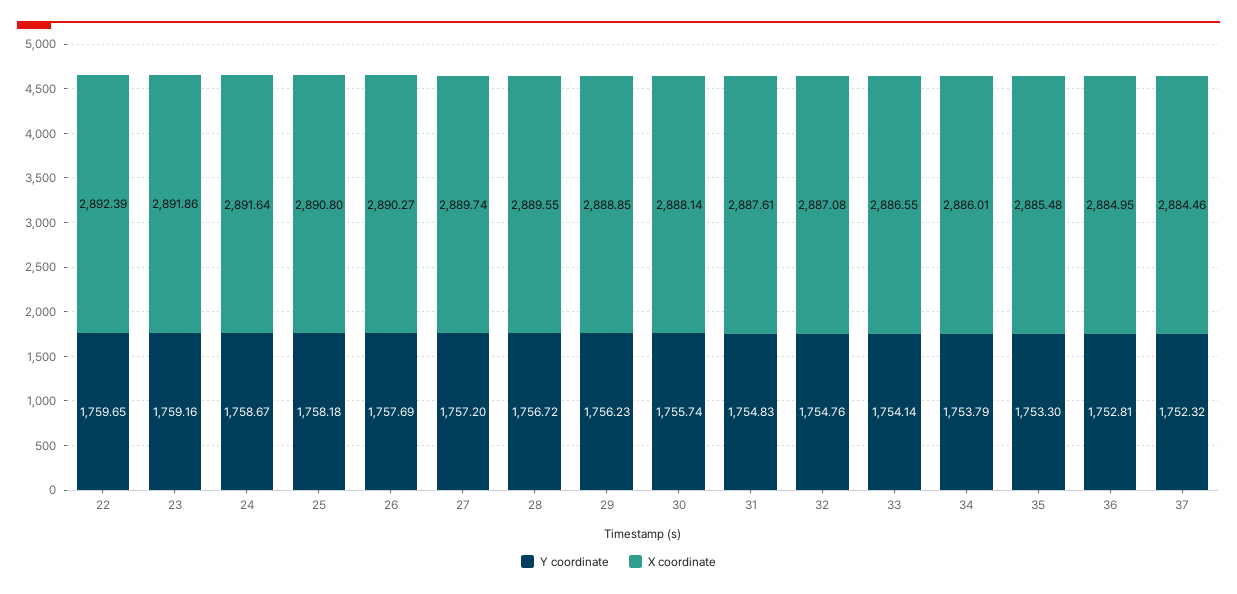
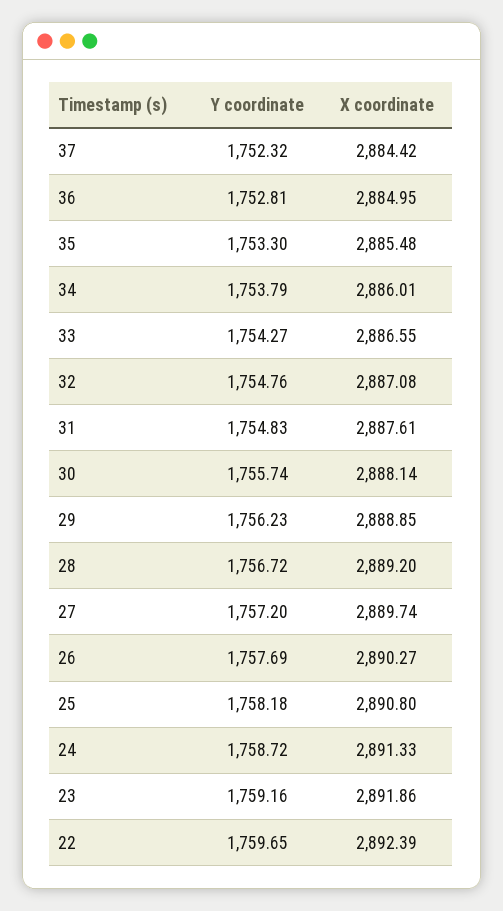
Y coordinate, 24: 1758.67 -> 1758.72
X coordinate, 24: 2891.64 -> 2891.33
X coordinate, 28: 2889.55 -> 2889.2
Y coordinate, 33: 1754.14 -> 1754.27
X coordinate, 37: 2884.46 -> 2884.42

